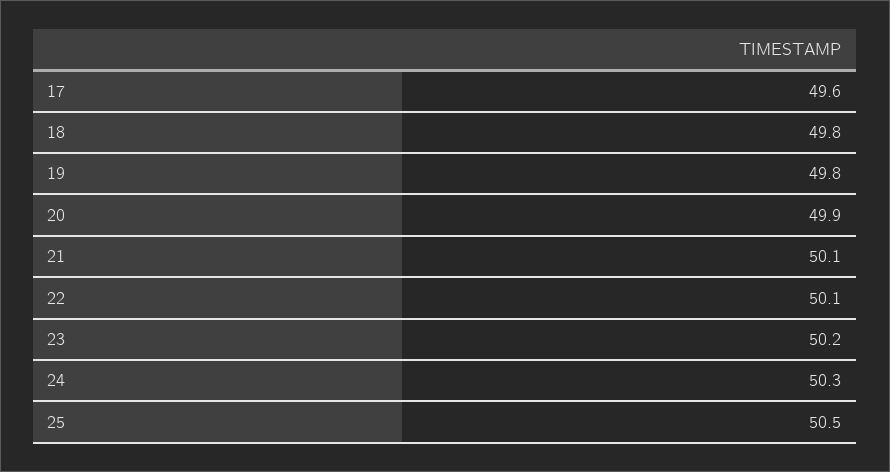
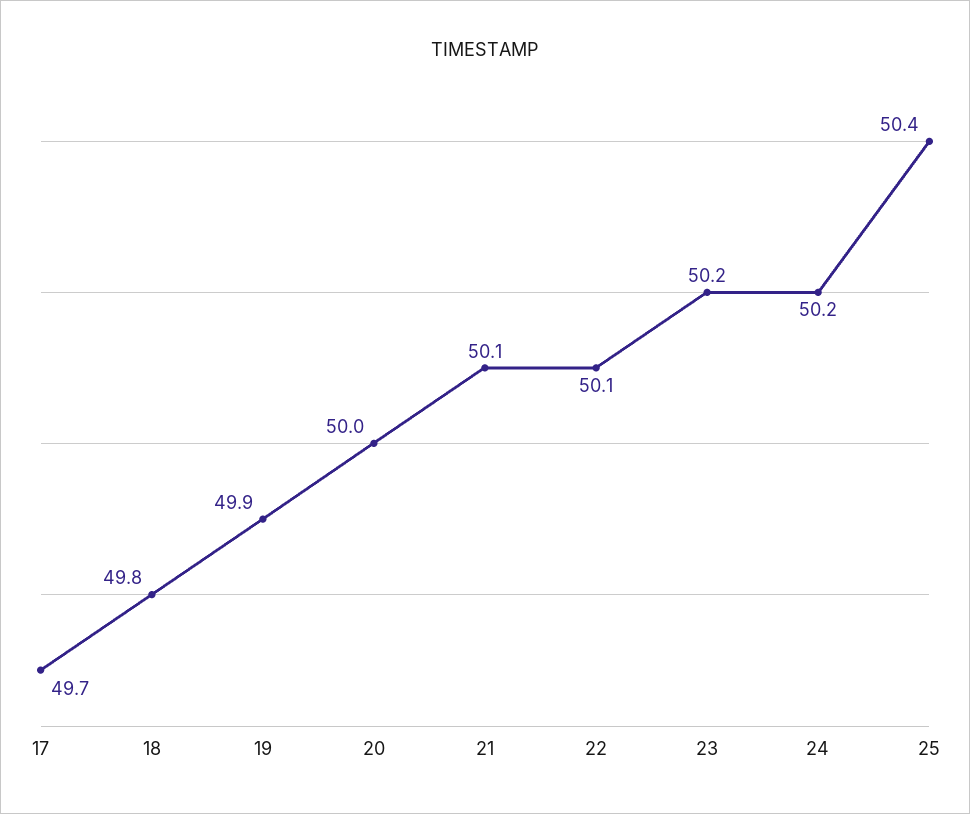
17: 49.6 -> 49.7
19: 49.8 -> 49.9
20: 49.9 -> 50
24: 50.3 -> 50.2
25: 50.5 -> 50.4

